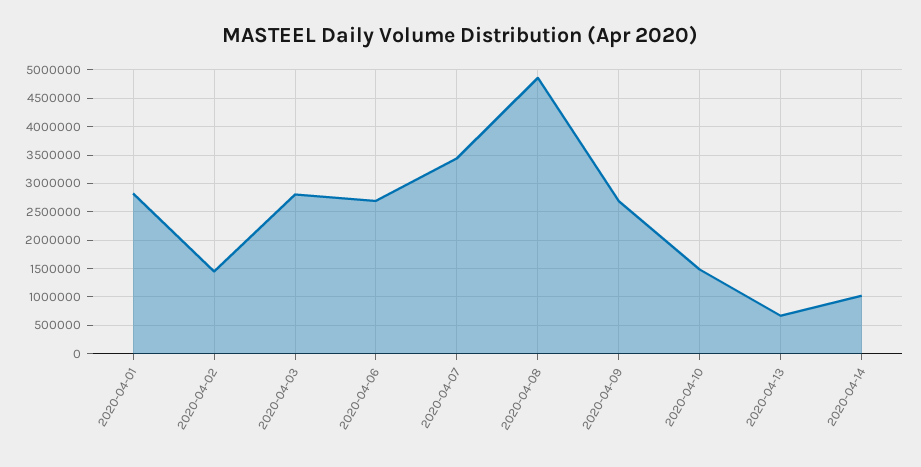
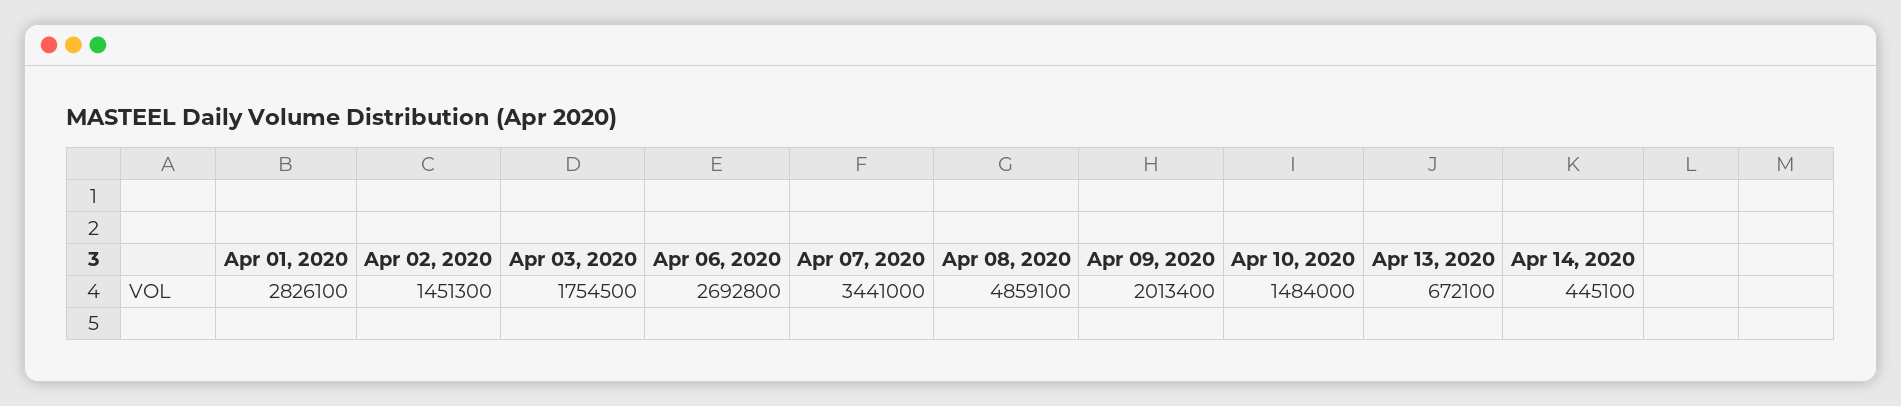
2020-04-03: 2750000 -> 1754500
2020-04-09: 2750000 -> 2013400
2020-04-14: 1000000 -> 445100

